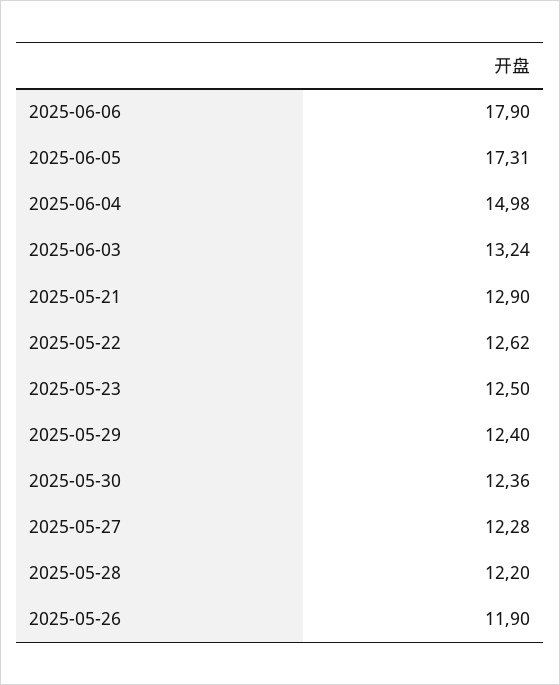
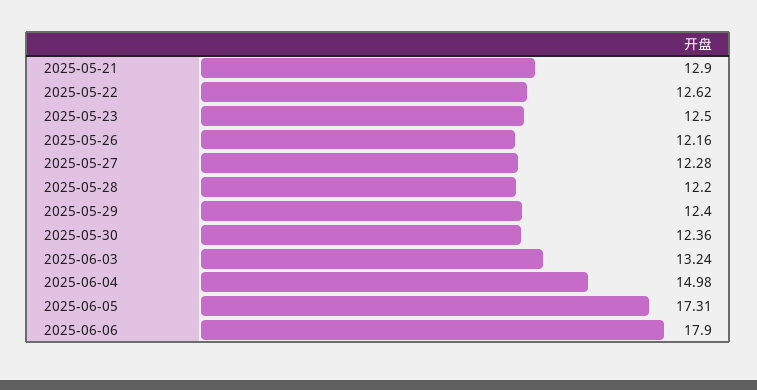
2025-05-26: 11.9 -> 12.16

